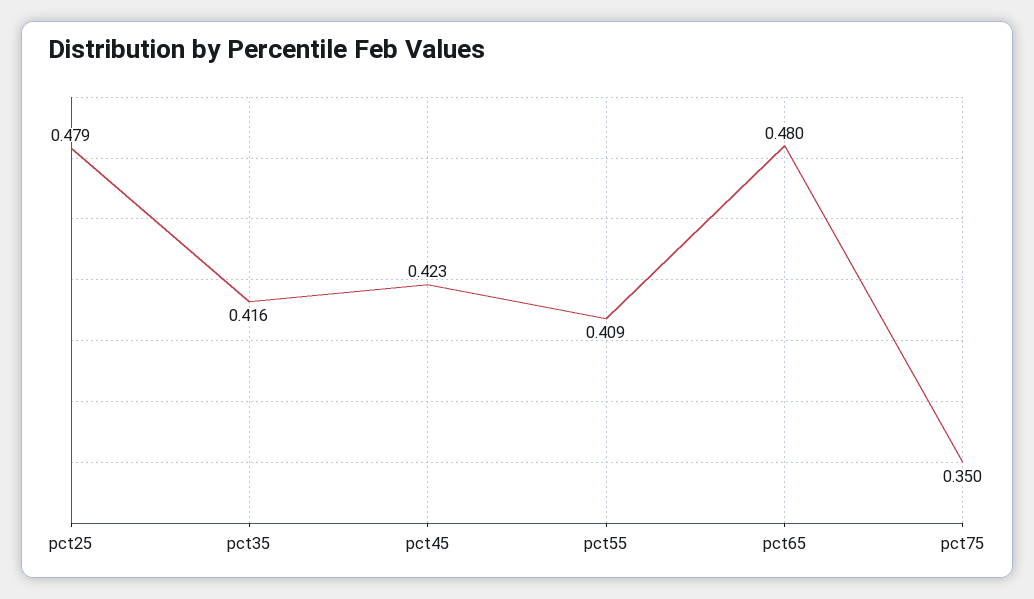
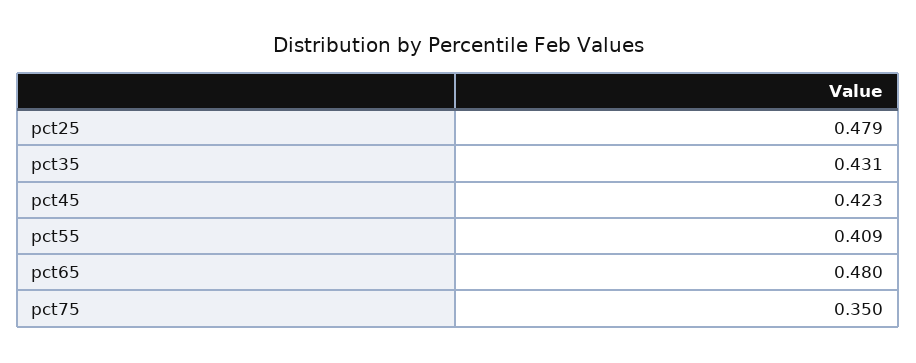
pct35: 0.416 -> 0.431

